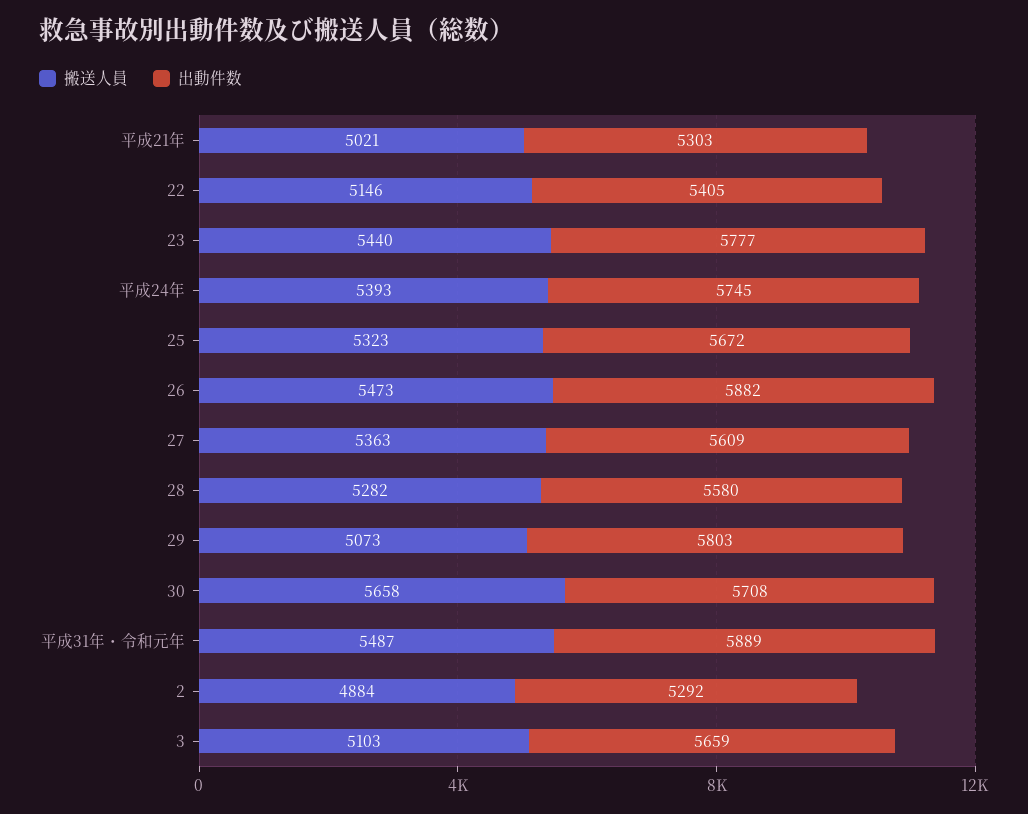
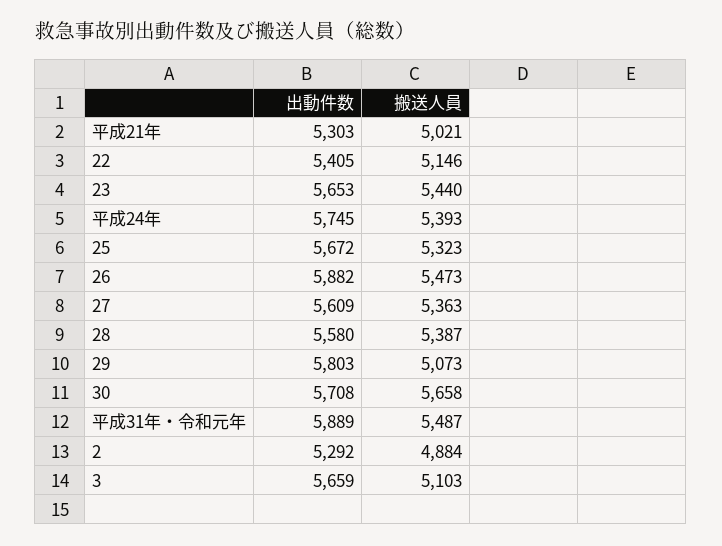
出動件数, 23: 5777 -> 5653
搬送人員, 28: 5282 -> 5387

